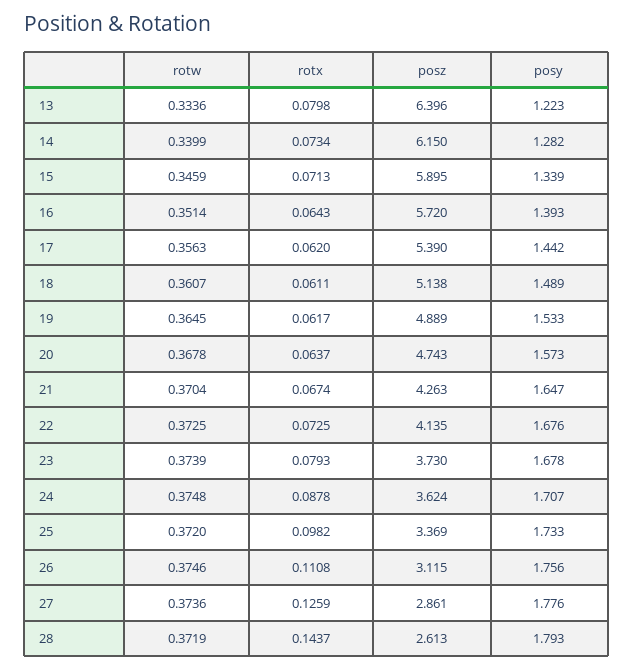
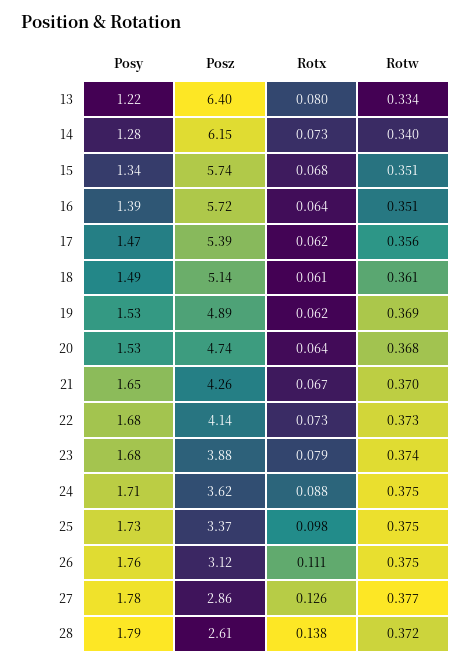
rotw, 15: 0.3459 -> 0.351
rotx, 15: 0.0713 -> 0.068
posz, 15: 5.895 -> 5.74
posy, 17: 1.442 -> 1.47
rotw, 19: 0.3645 -> 0.369
posy, 20: 1.573 -> 1.53
posz, 23: 3.73 -> 3.88
rotw, 25: 0.372 -> 0.375
rotw, 27: 0.3736 -> 0.377
rotx, 28: 0.1437 -> 0.138

